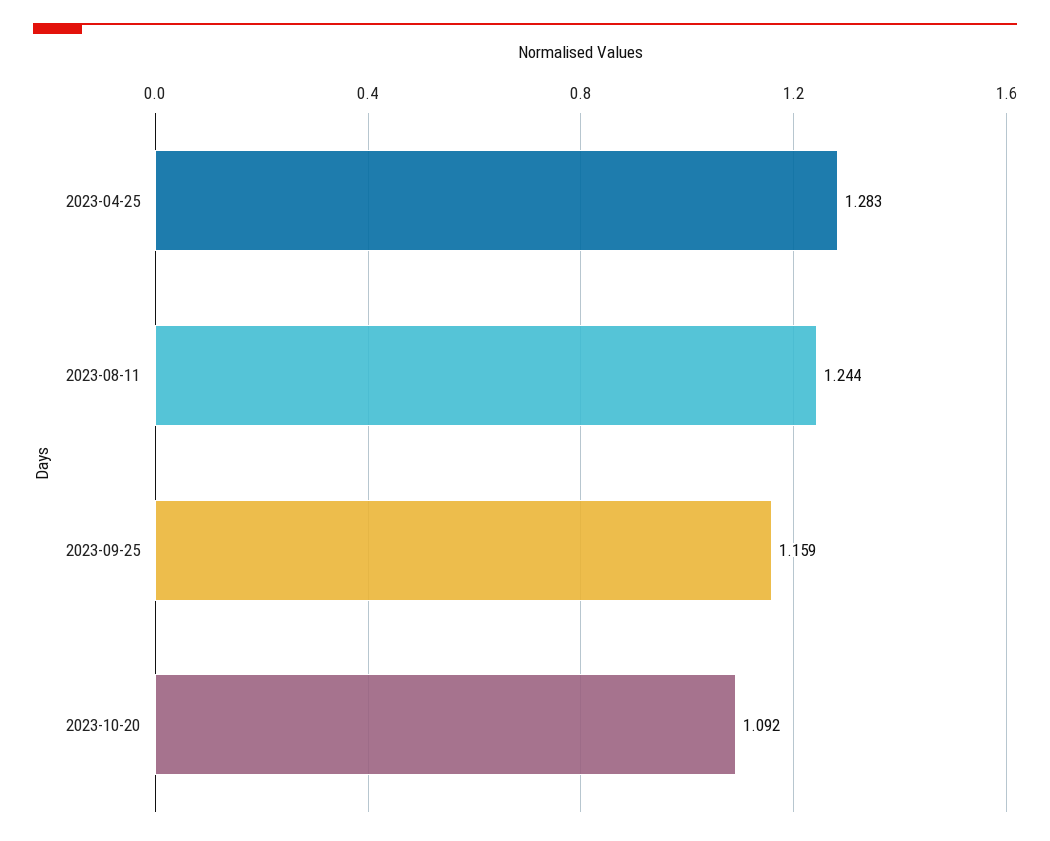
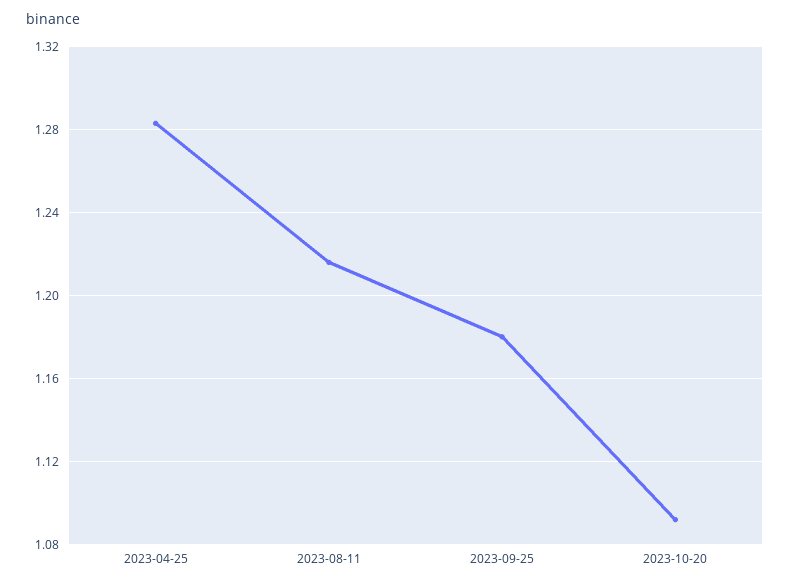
2023-08-11: 1.244 -> 1.215
2023-09-25: 1.159 -> 1.18

